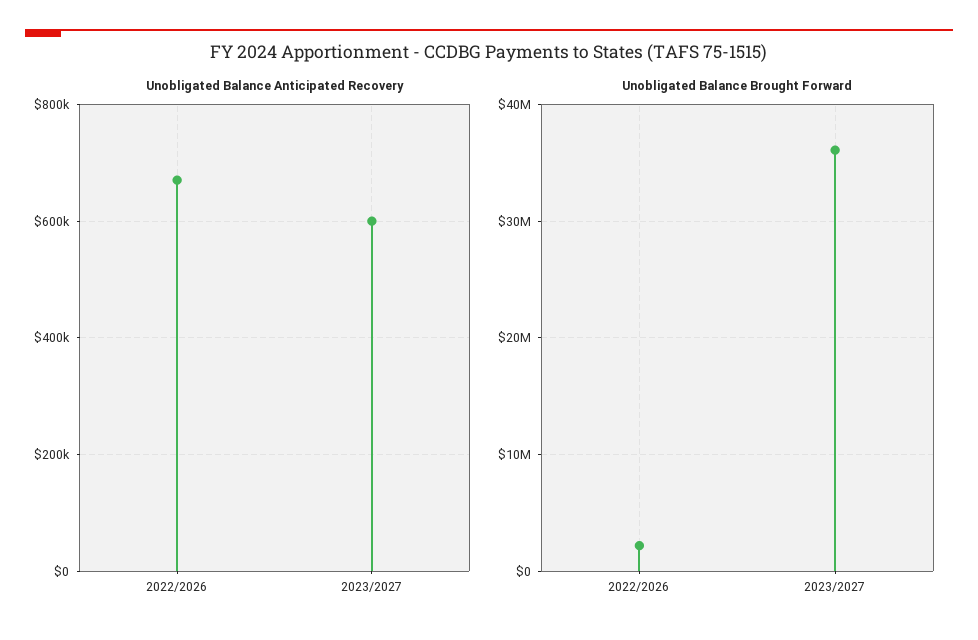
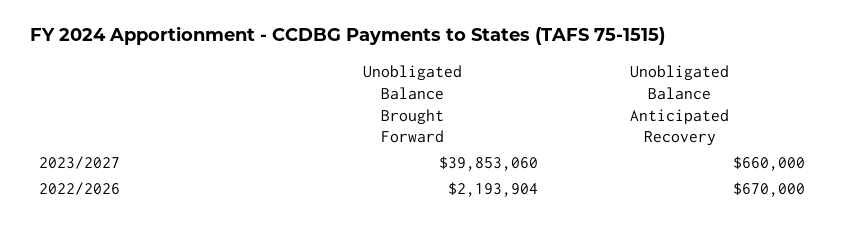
Unobligated Balance Anticipated Recovery, 2023/2027: 600000 -> 660000
Unobligated Balance Brought Forward, 2023/2027: 36000000 -> 39853060

